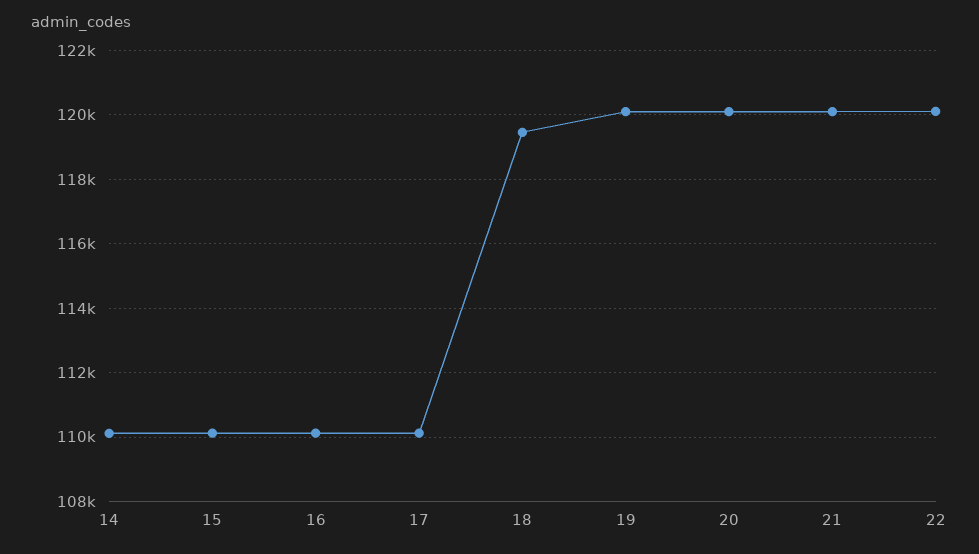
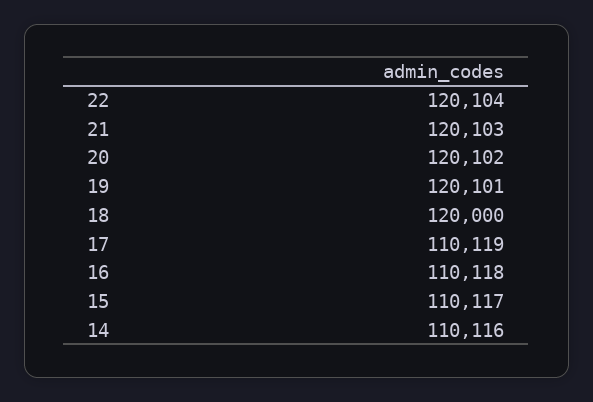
18: 119400 -> 120000

